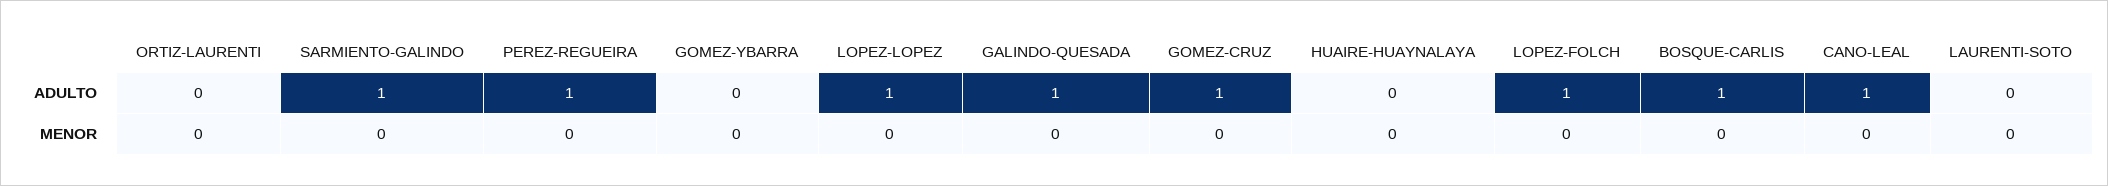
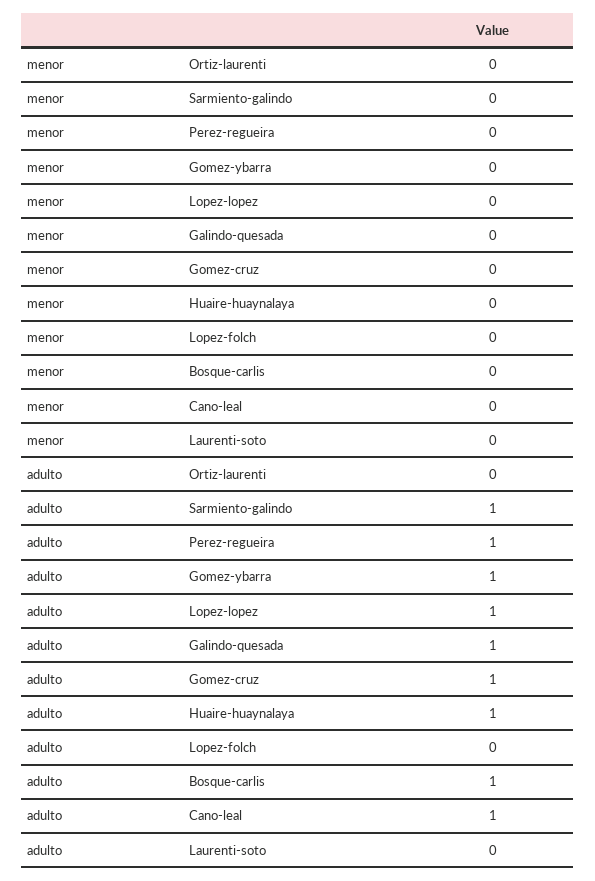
GOMEZ-YBARRA, ADULTO: 0 -> 1
HUAIRE-HUAYNALAYA, ADULTO: 0 -> 1
LOPEZ-FOLCH, ADULTO: 1 -> 0

